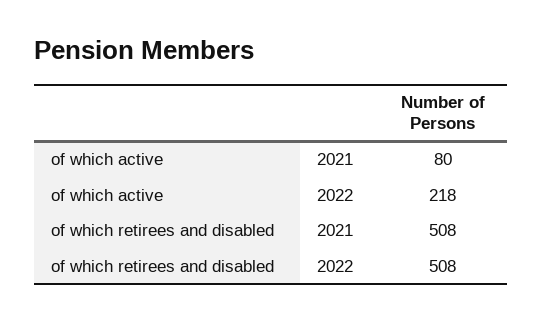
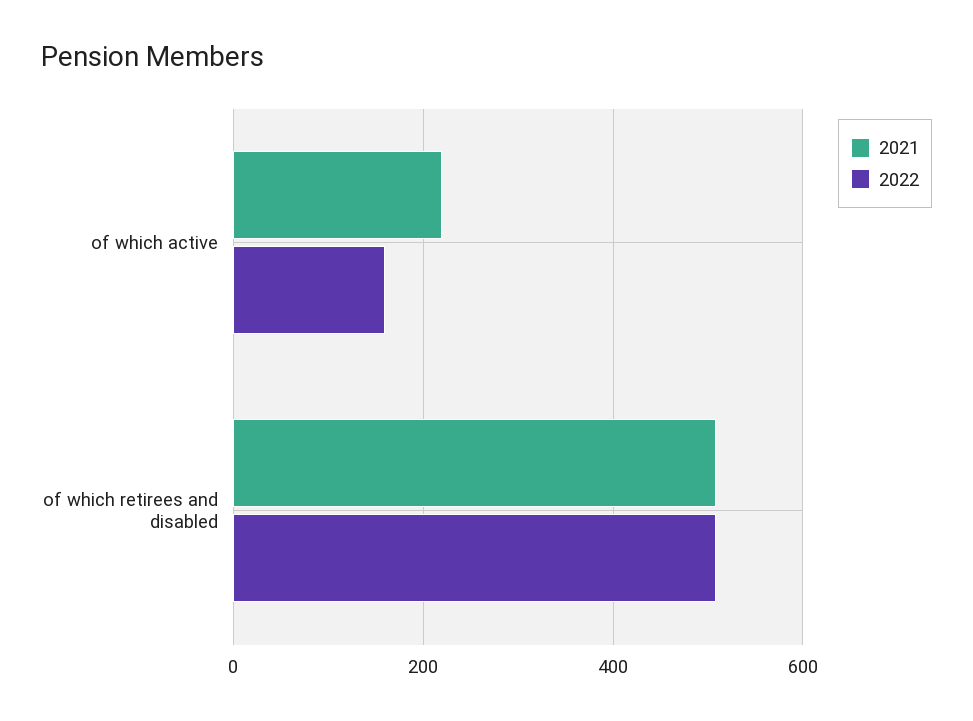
2021, of which active: 80 -> 220
2022, of which active: 218 -> 160

